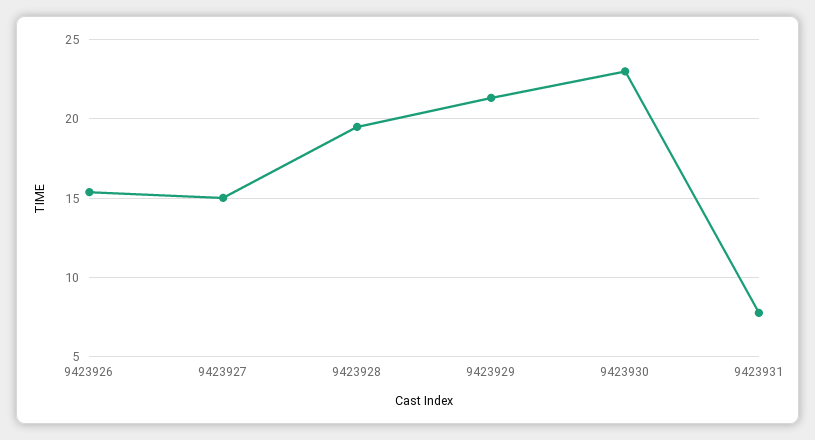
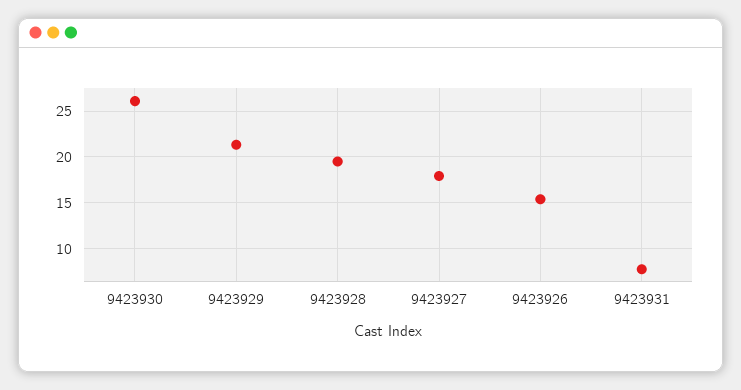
9423927: 15 -> 18
9423930: 23 -> 26

